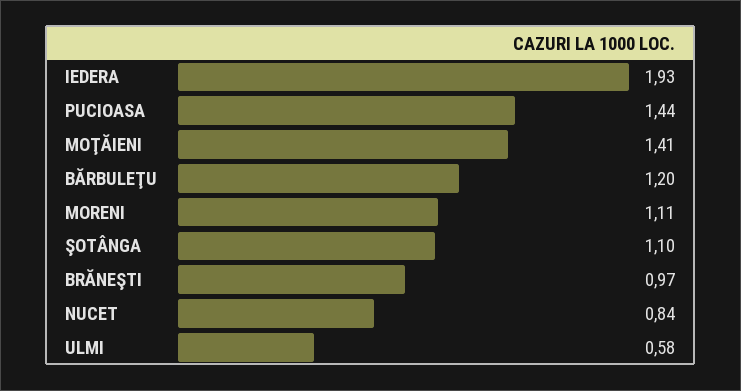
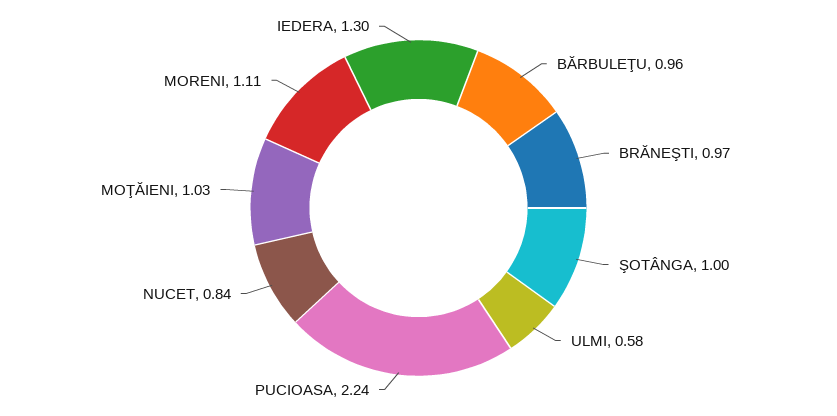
IEDERA: 1.93 -> 1.3
PUCIOASA: 1.44 -> 2.24
MOŢĂIENI: 1.41 -> 1.03
BĂRBULEŢU: 1.2 -> 0.96
ŞOTÂNGA: 1.1 -> 1

